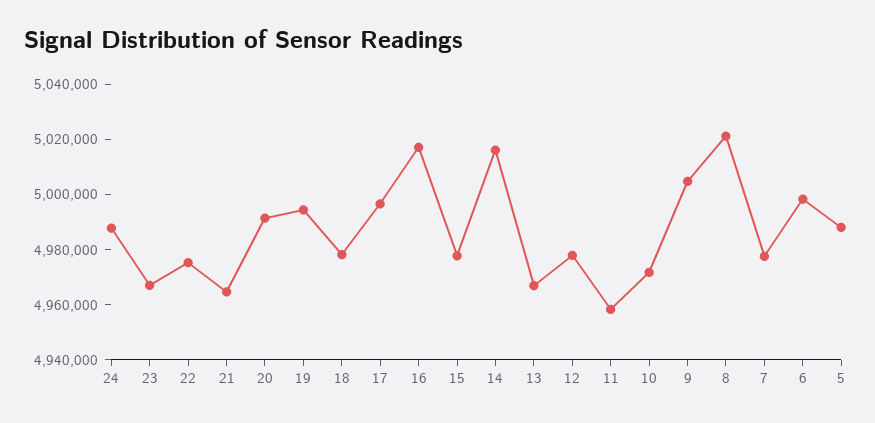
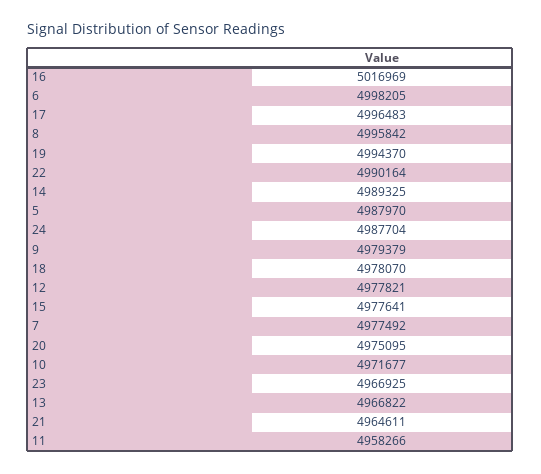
22: 4975000 -> 4990164
20: 4990000 -> 4975095
14: 5015000 -> 4989325
9: 5005000 -> 4979379
8: 5020000 -> 4995842

